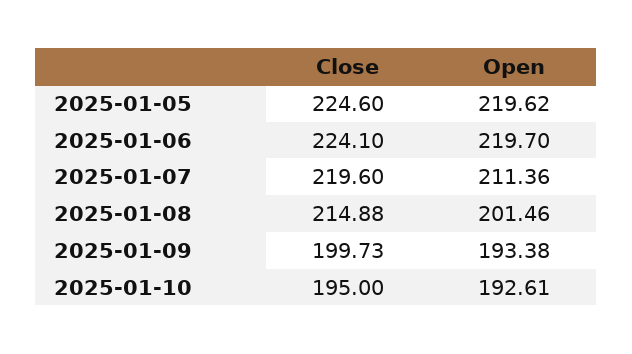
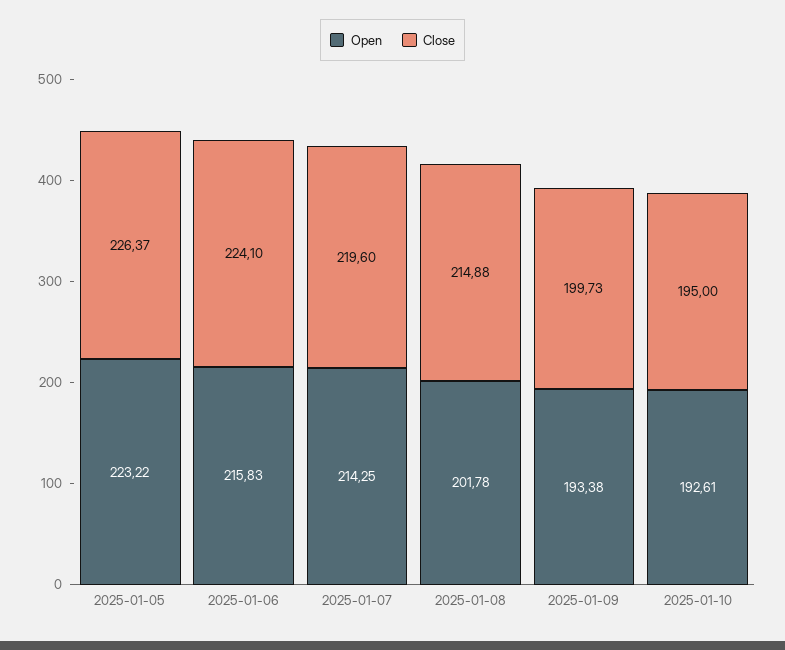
Close, 2025-01-05: 224.6 -> 226.37
Open, 2025-01-05: 219.62 -> 223.22
Open, 2025-01-06: 219.7 -> 215.83
Open, 2025-01-07: 211.36 -> 214.25
Open, 2025-01-08: 201.46 -> 201.78

